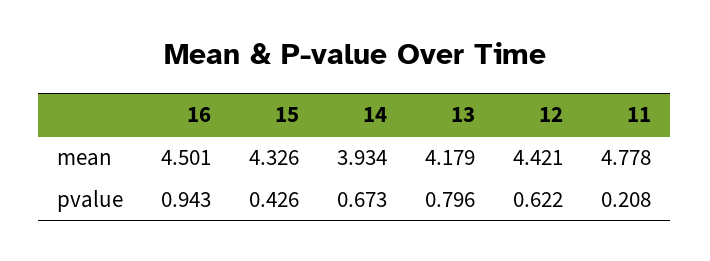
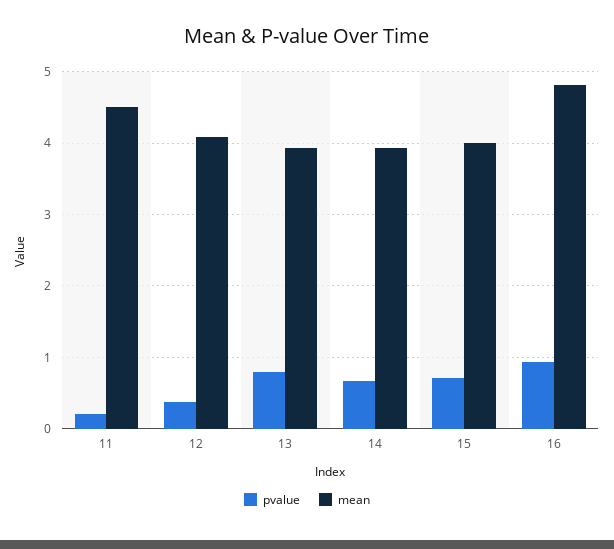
mean, 16: 4.501 -> 4.8
mean, 15: 4.326 -> 4
mean, 13: 4.179 -> 3.9
mean, 12: 4.421 -> 4.1
mean, 11: 4.778 -> 4.5
pvalue, 15: 0.426 -> 0.7
pvalue, 12: 0.622 -> 0.4

